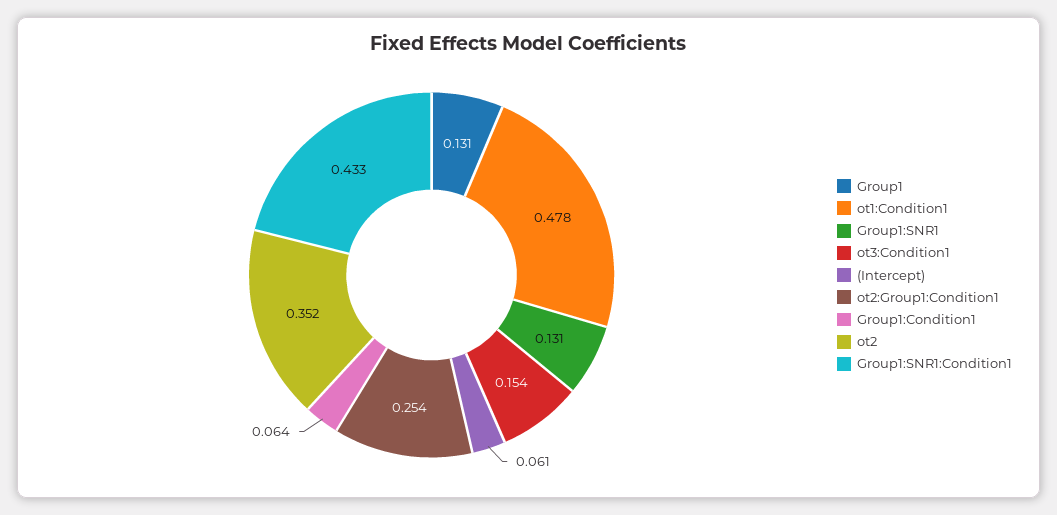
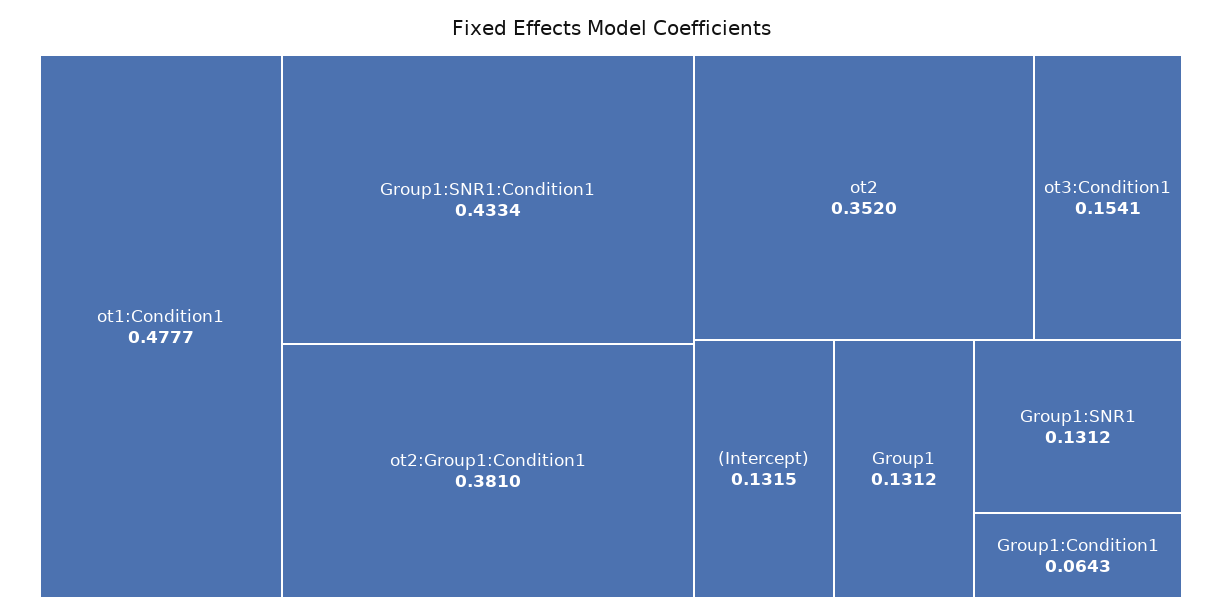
(Intercept): 0.061 -> 0.1315
ot2:Group1:Condition1: 0.254 -> 0.381

